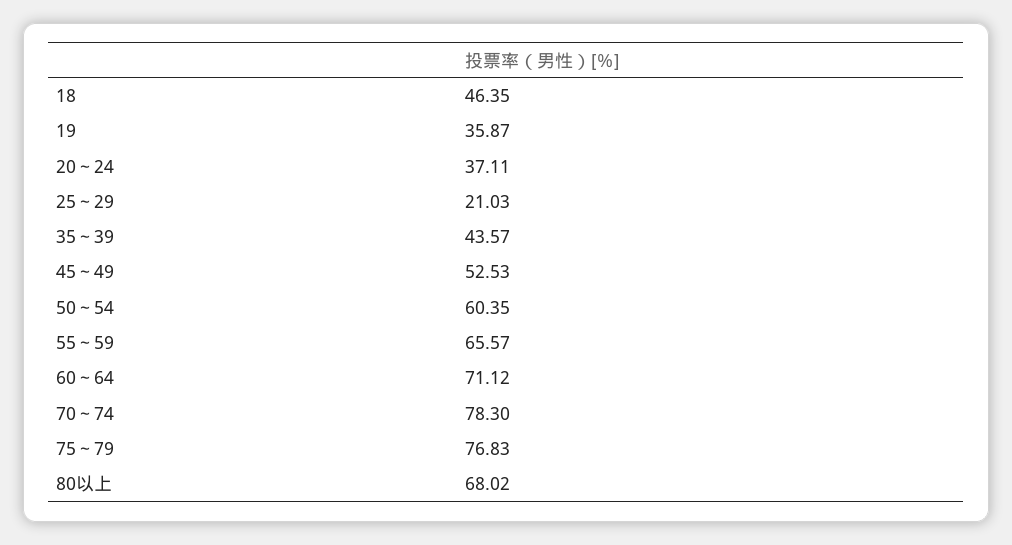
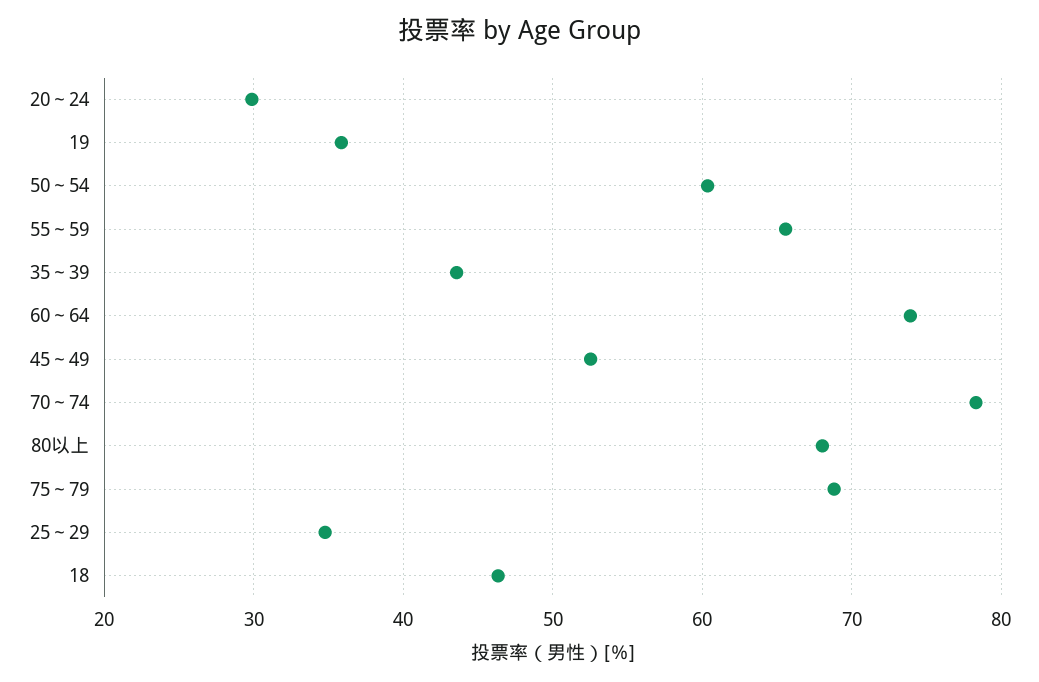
20～24: 37.11 -> 30
25～29: 21.03 -> 35
60～64: 71.12 -> 74
75～79: 76.83 -> 69

